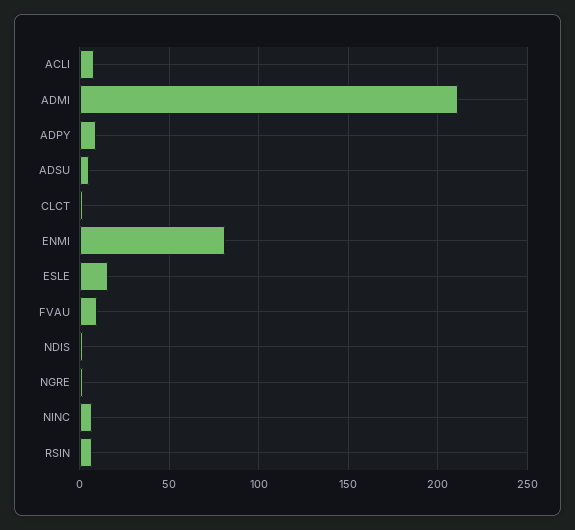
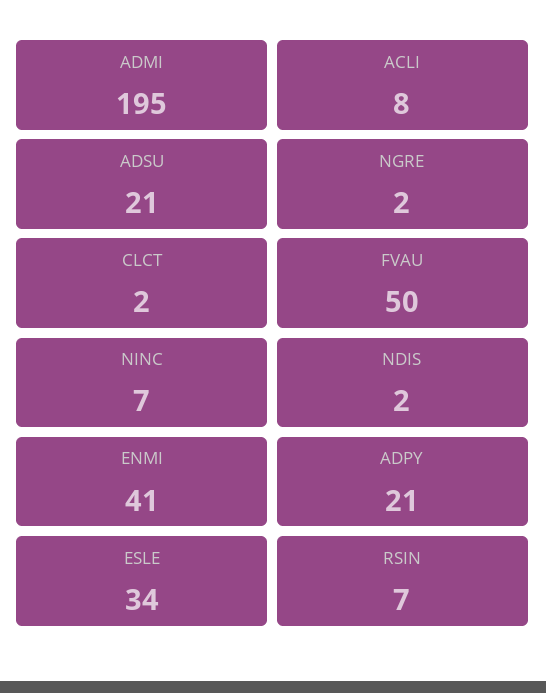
ADMI: 210 -> 195
ADPY: 10 -> 21
ADSU: 5 -> 21
ENMI: 80 -> 41
ESLE: 15 -> 34
FVAU: 10 -> 50

